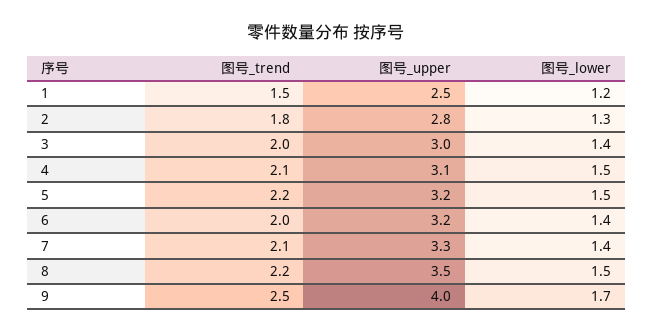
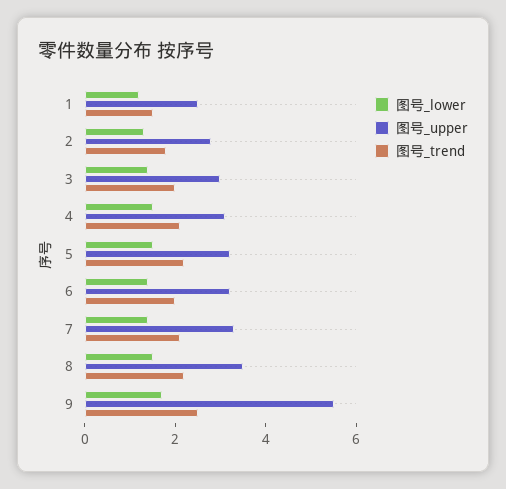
图号_upper, 9: 4 -> 5.5

